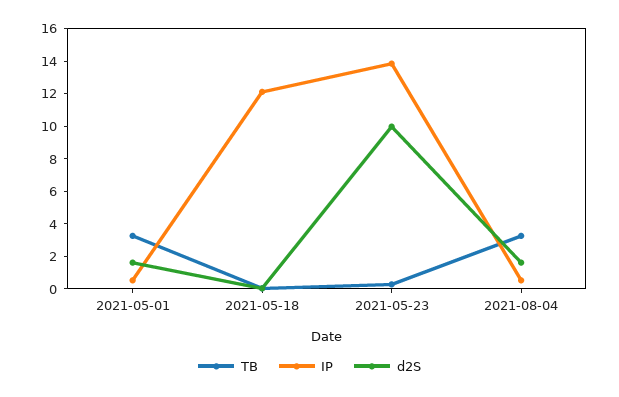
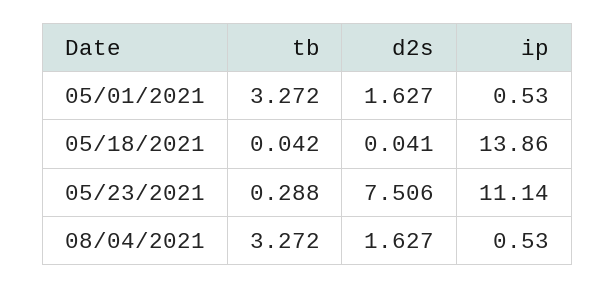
IP, 2021-05-18: 12 -> 13.86
IP, 2021-05-23: 14 -> 11.14
d2S, 2021-05-23: 10 -> 7.506

